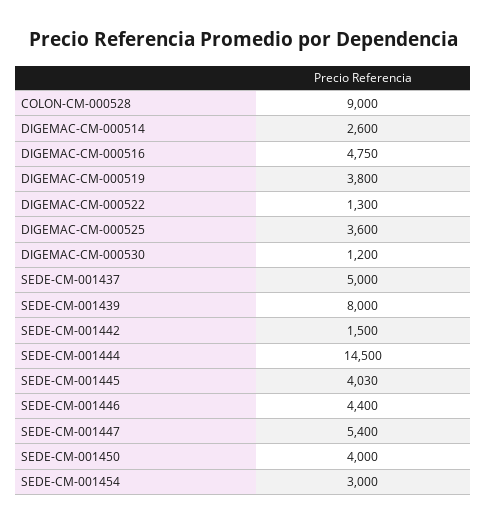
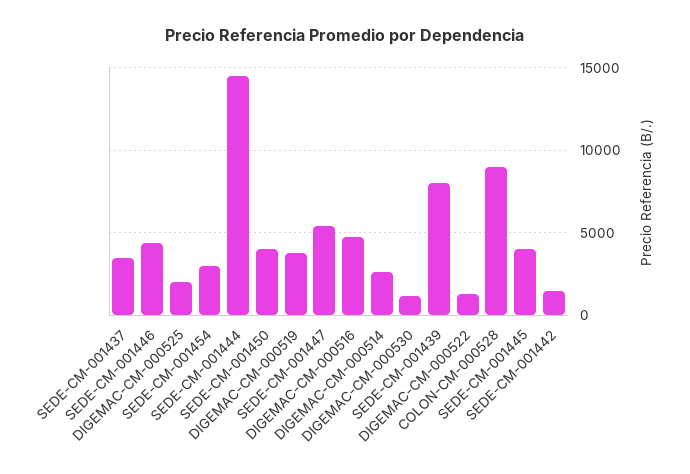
DIGEMAC-CM-000525: 3600 -> 2000
SEDE-CM-001437: 5000 -> 3500

